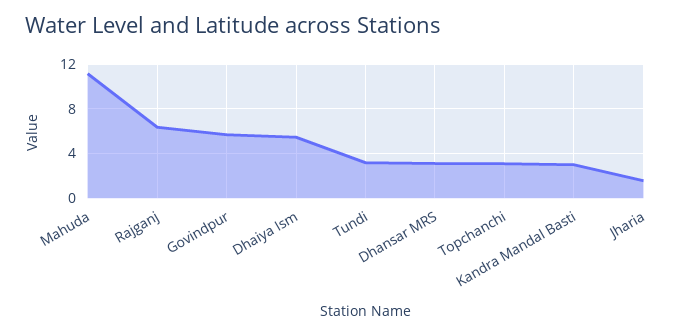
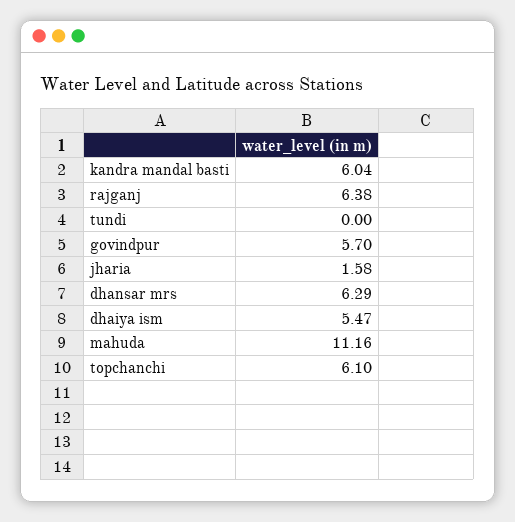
Tundi: 3 -> 0
Dhansar MRS: 3 -> 6.29
Topchanchi: 3 -> 6.1
Kandra Mandal Basti: 3 -> 6.04

